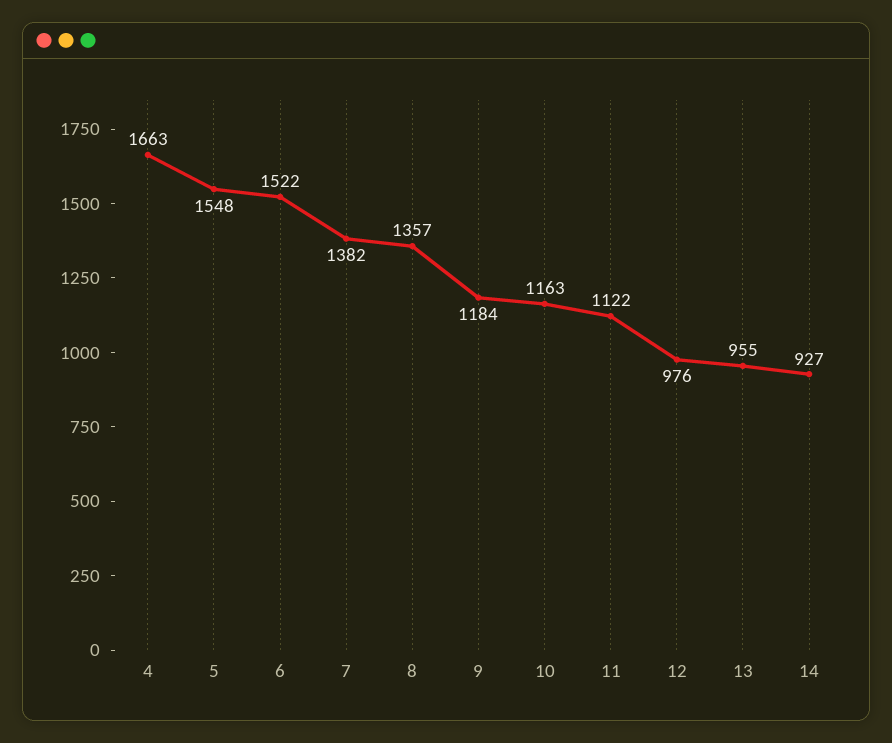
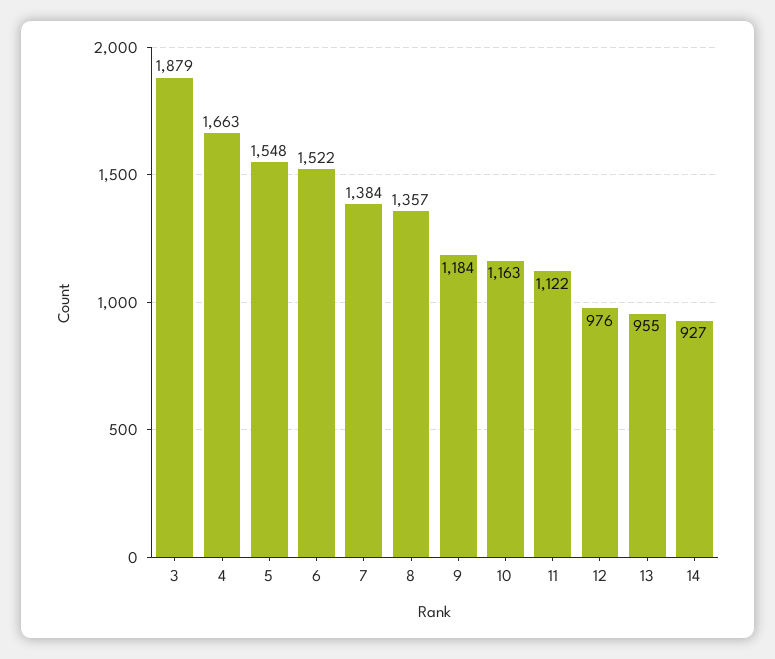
7: 1382 -> 1384
3: none -> 1879

